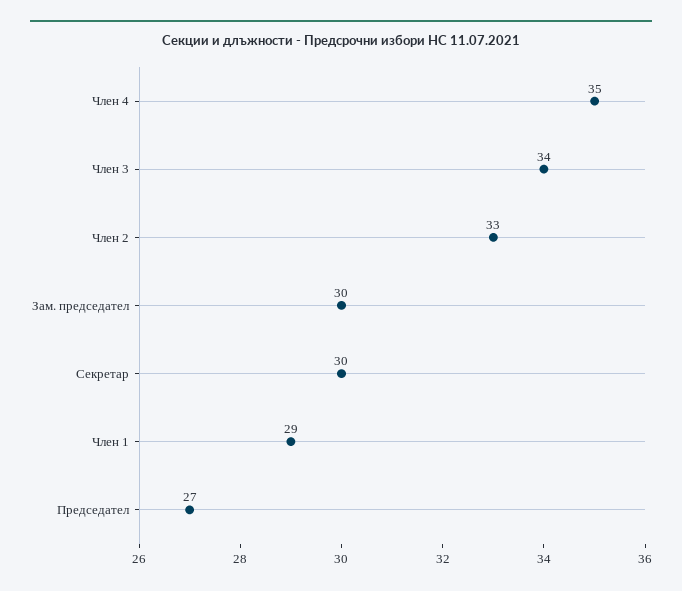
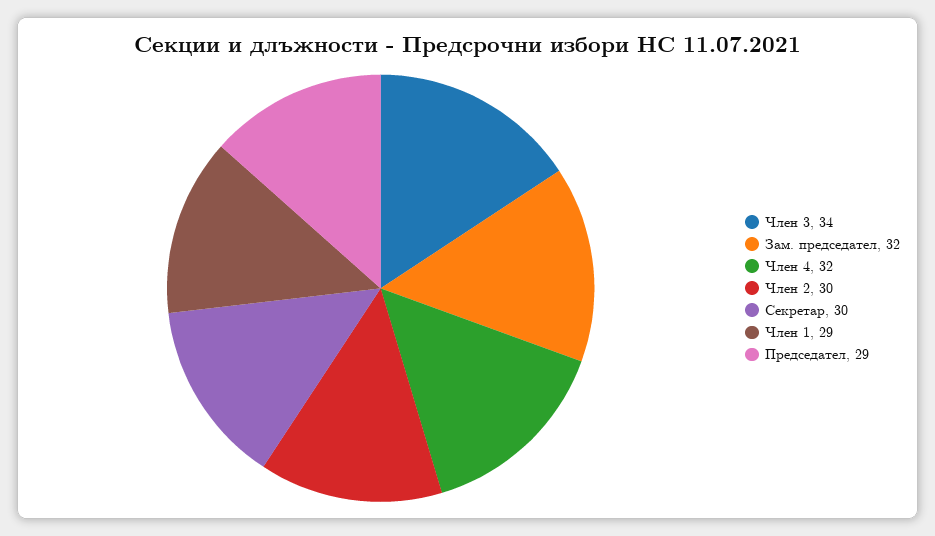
Член 4: 35 -> 32
Член 2: 33 -> 30
Зам. председател: 30 -> 32
Председател: 27 -> 29

